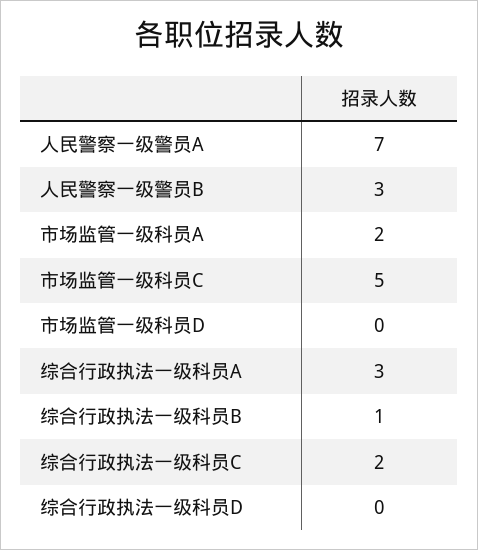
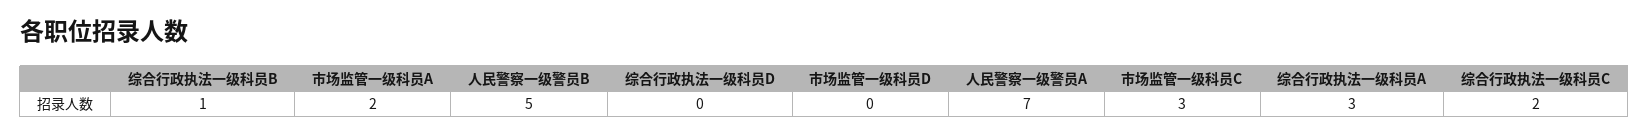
人民警察一级警员B: 3 -> 5
市场监管一级科员C: 5 -> 3

